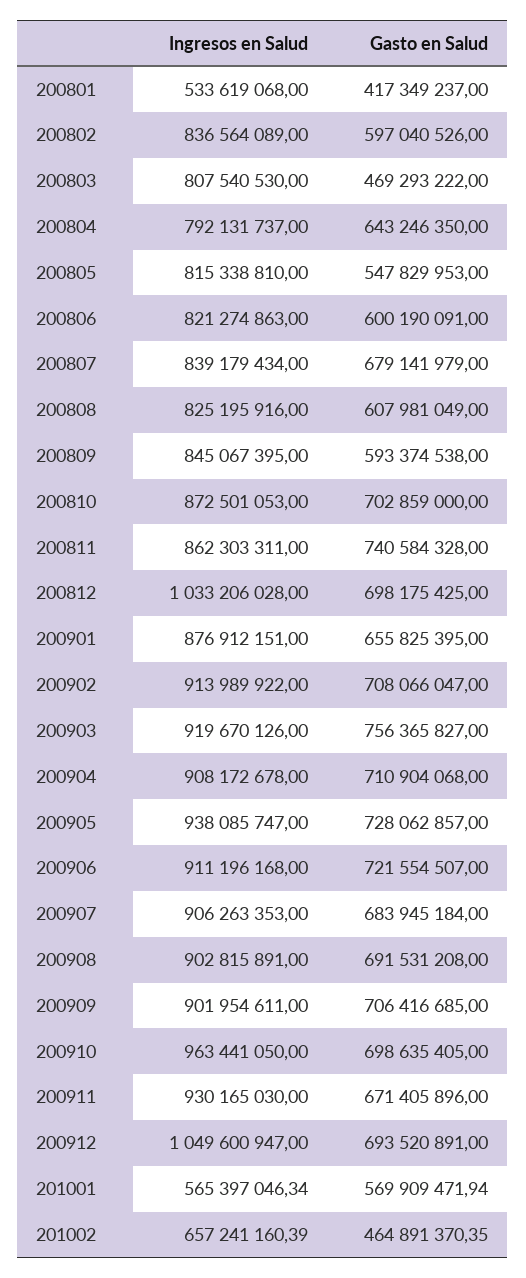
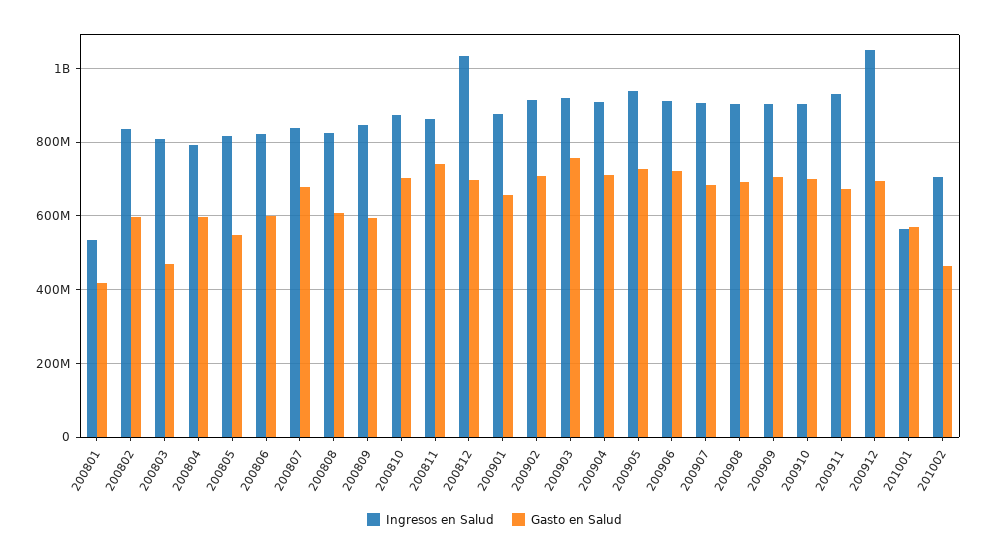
Gasto en Salud, 200804: 643246350 -> 600000000
Ingresos en Salud, 200910: 963441050 -> 900000000
Ingresos en Salud, 201002: 657241160.39 -> 700000000

